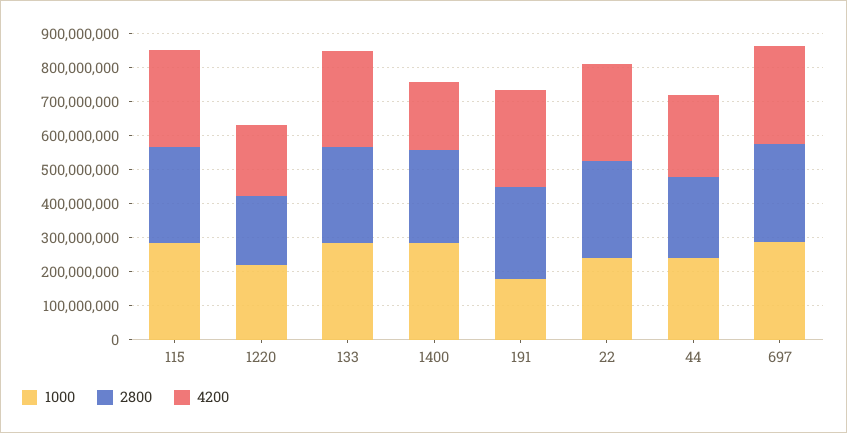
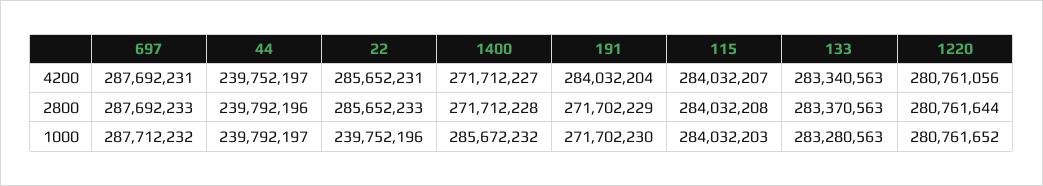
1000, 1220: 225000000 -> 280761652
2800, 1220: 200000000 -> 280761644
4200, 1220: 200000000 -> 280761056
4200, 1400: 200000000 -> 271712227
1000, 191: 175000000 -> 271702230

